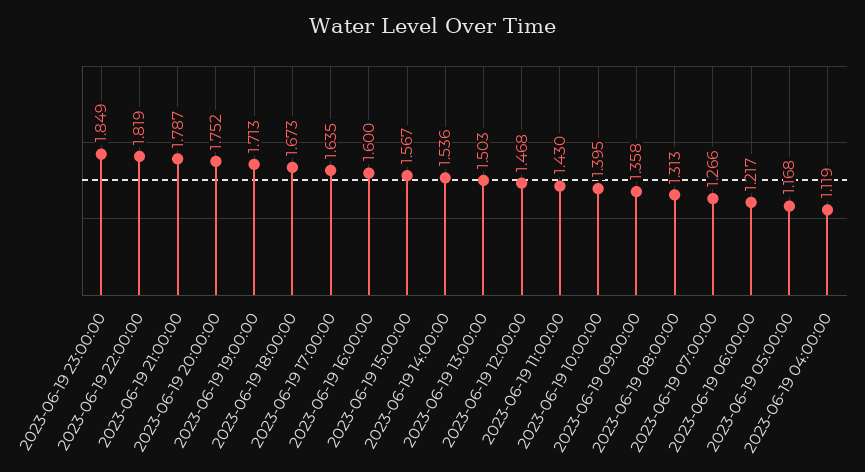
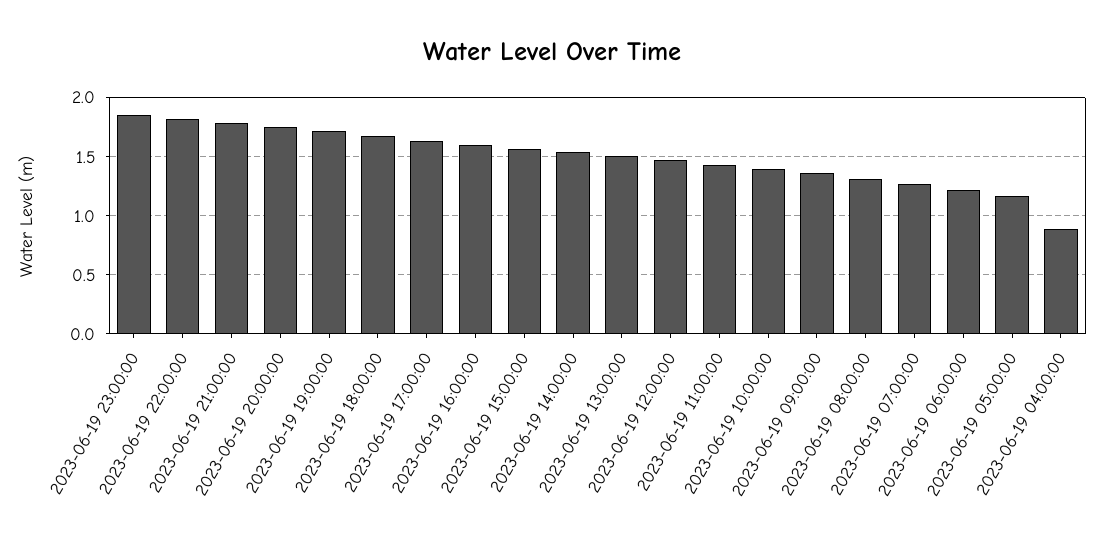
2023-06-19 04:00:00: 1.119 -> 0.9

